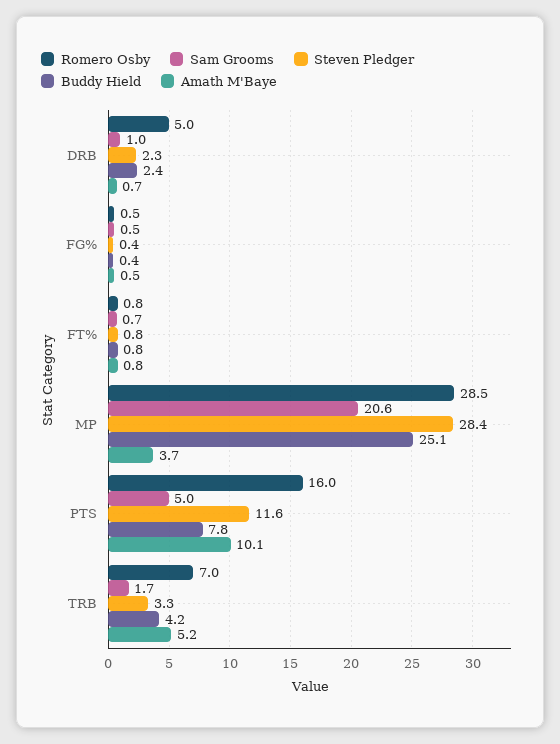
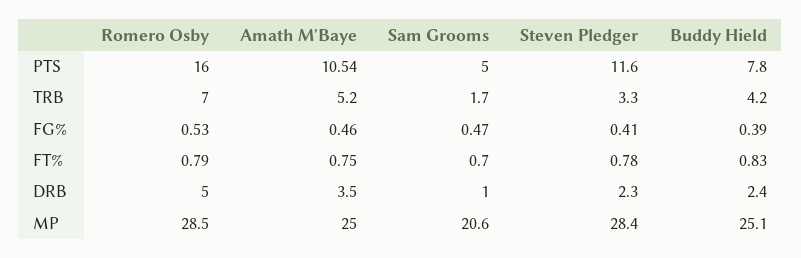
Amath M'Baye, DRB: 0.7 -> 3.5
Amath M'Baye, MP: 3.7 -> 25
Amath M'Baye, PTS: 10.1 -> 10.54

